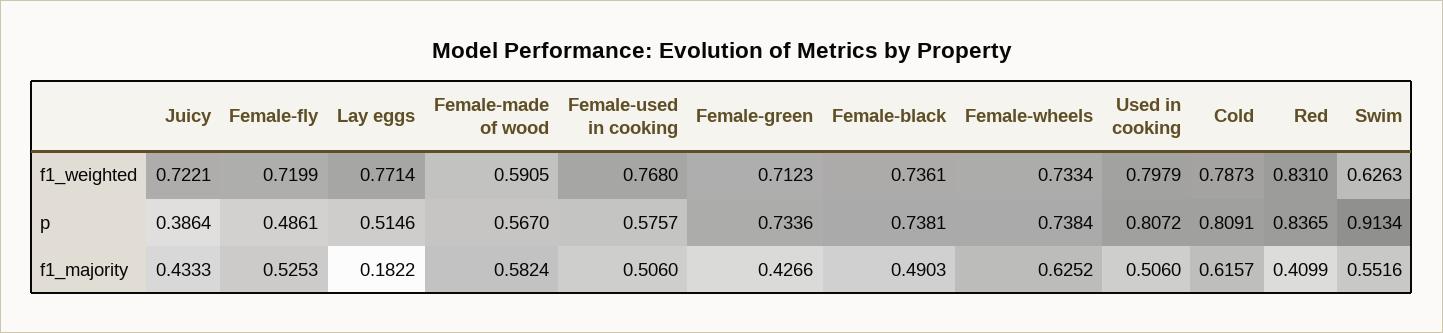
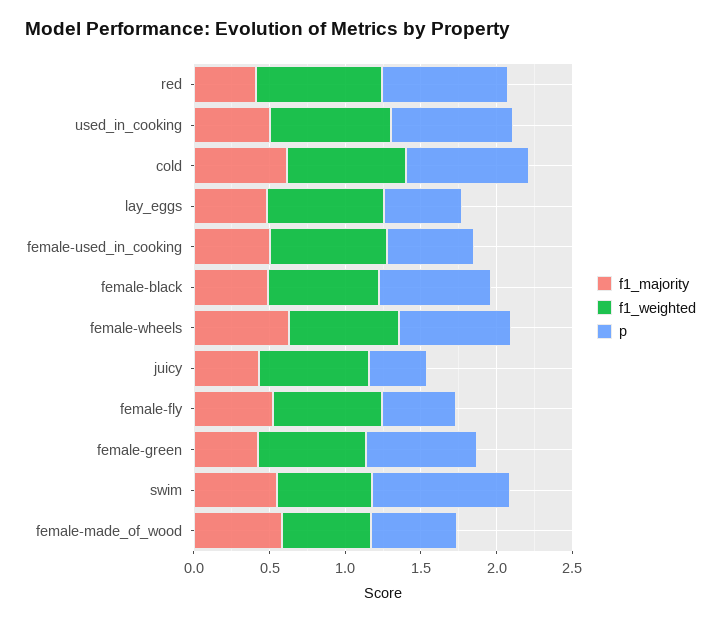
f1_majority, Lay eggs: 0.1822 -> 0.5

